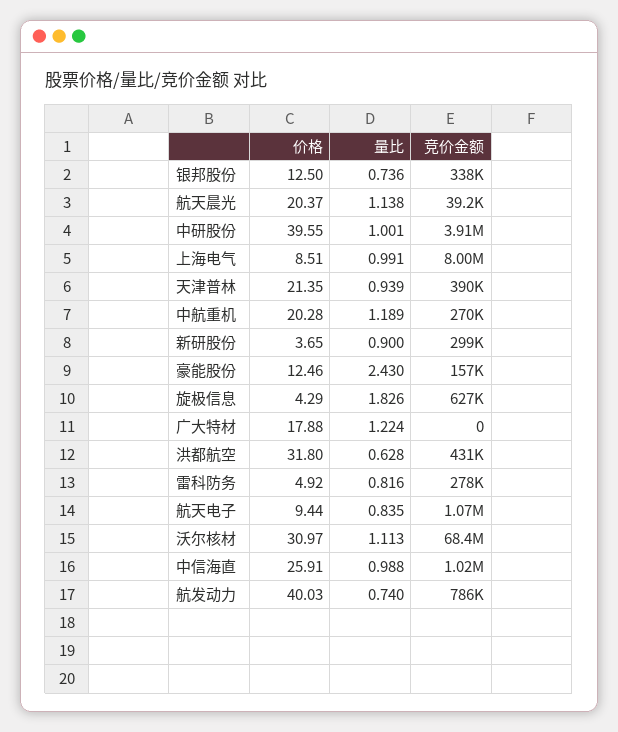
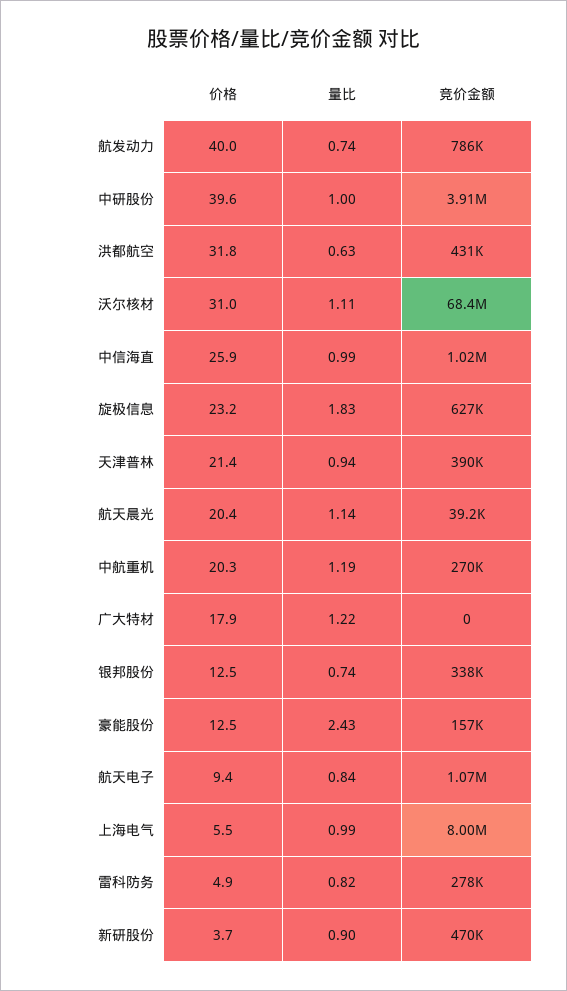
价格, 上海电气: 8.51 -> 5.5
竞价金额, 新研股份: 299000 -> 470000
价格, 旋极信息: 4.29 -> 23.2

